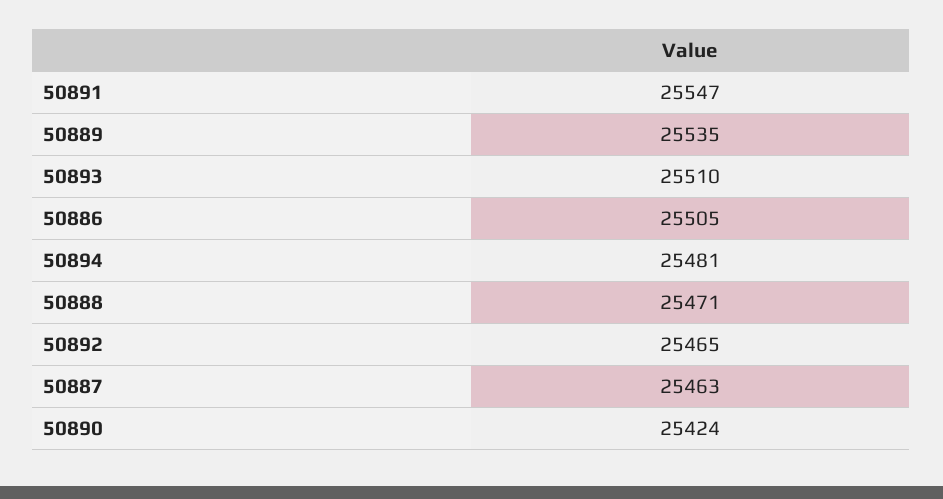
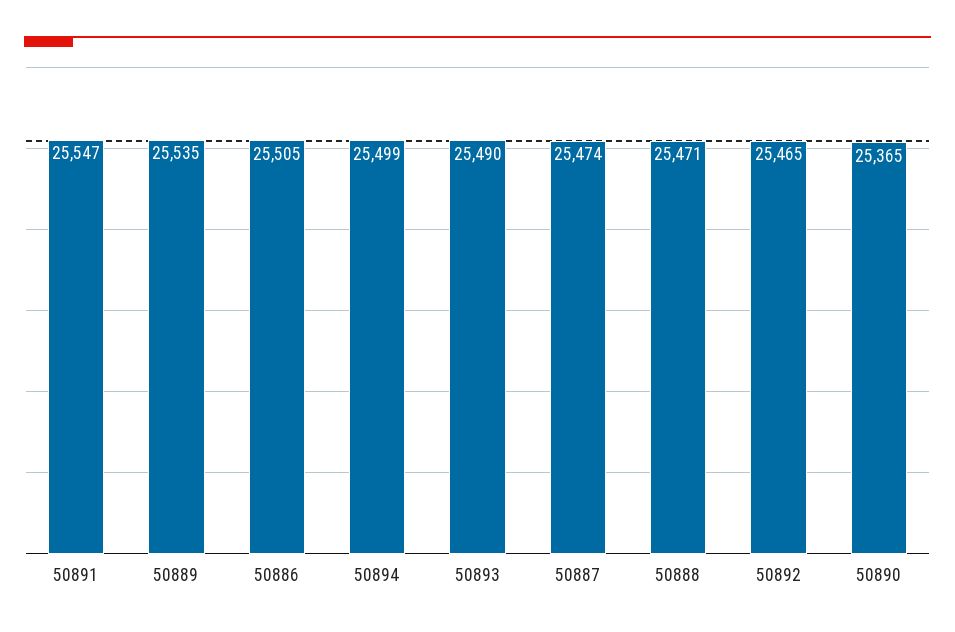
50893: 25510 -> 25490
50894: 25481 -> 25499
50887: 25463 -> 25474
50890: 25424 -> 25365

